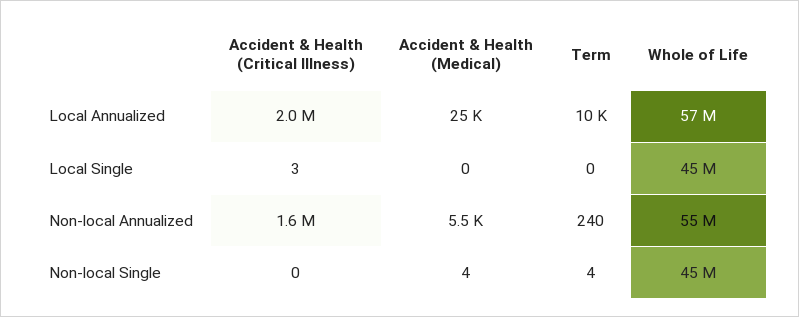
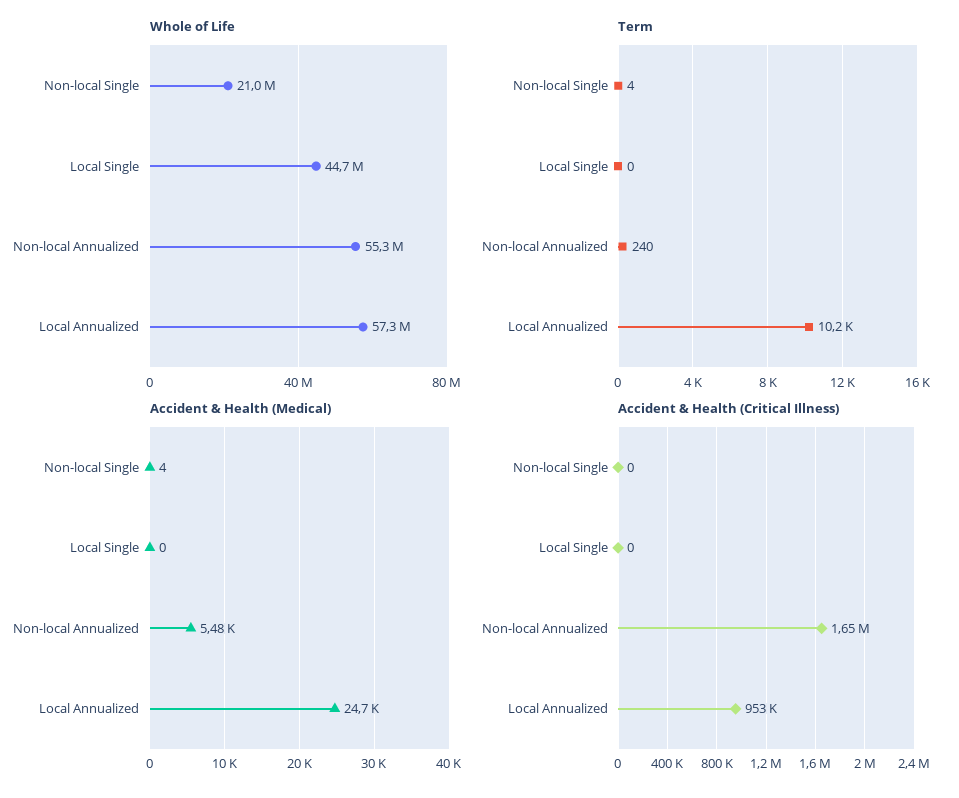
Accident & Health (Critical Illness), Local Annualized: 2000000 -> 953000
Accident & Health (Critical Illness), Local Single: 3 -> 0
Whole of Life, Non-local Single: 45000000 -> 21000000

